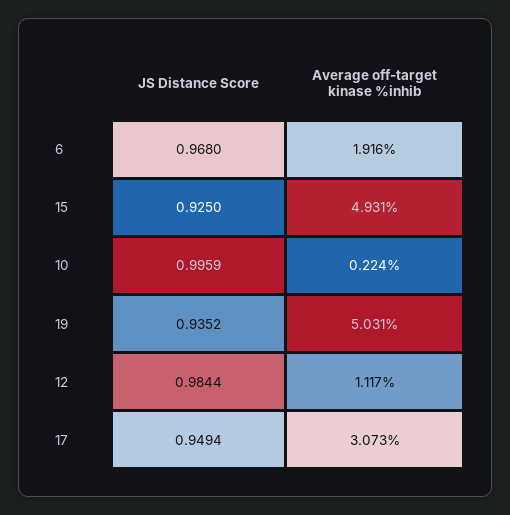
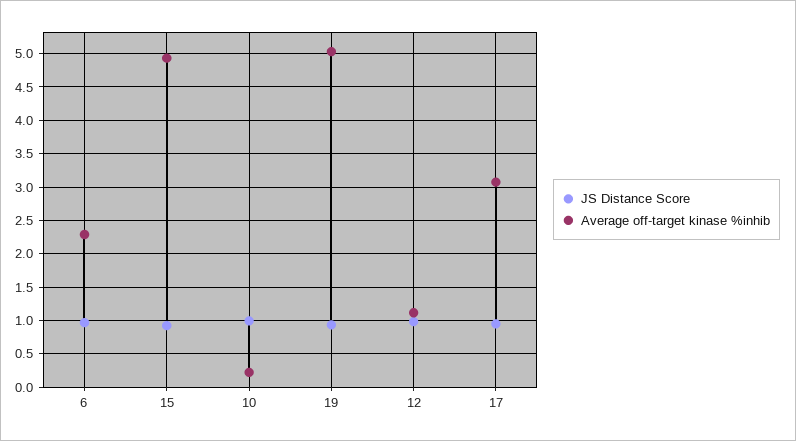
Average off-target kinase %inhib, 6: 1.916 -> 2.3

